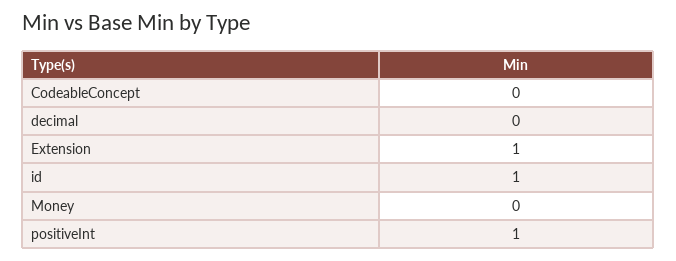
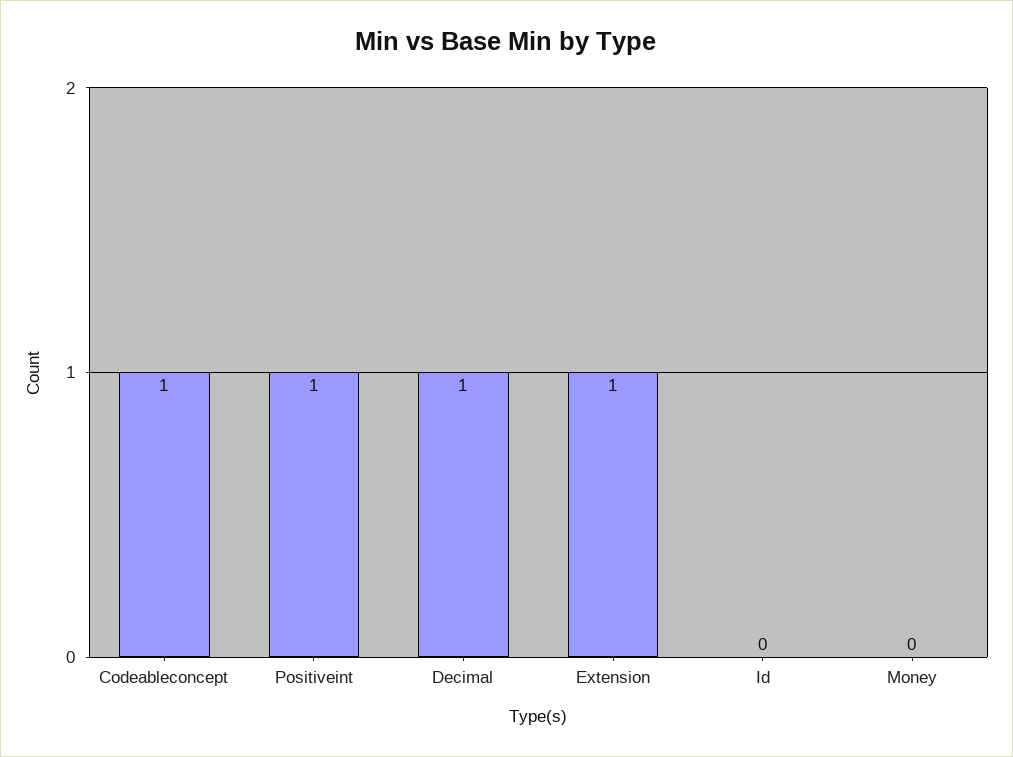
CodeableConcept: 0 -> 1
decimal: 0 -> 1
id: 1 -> 0

